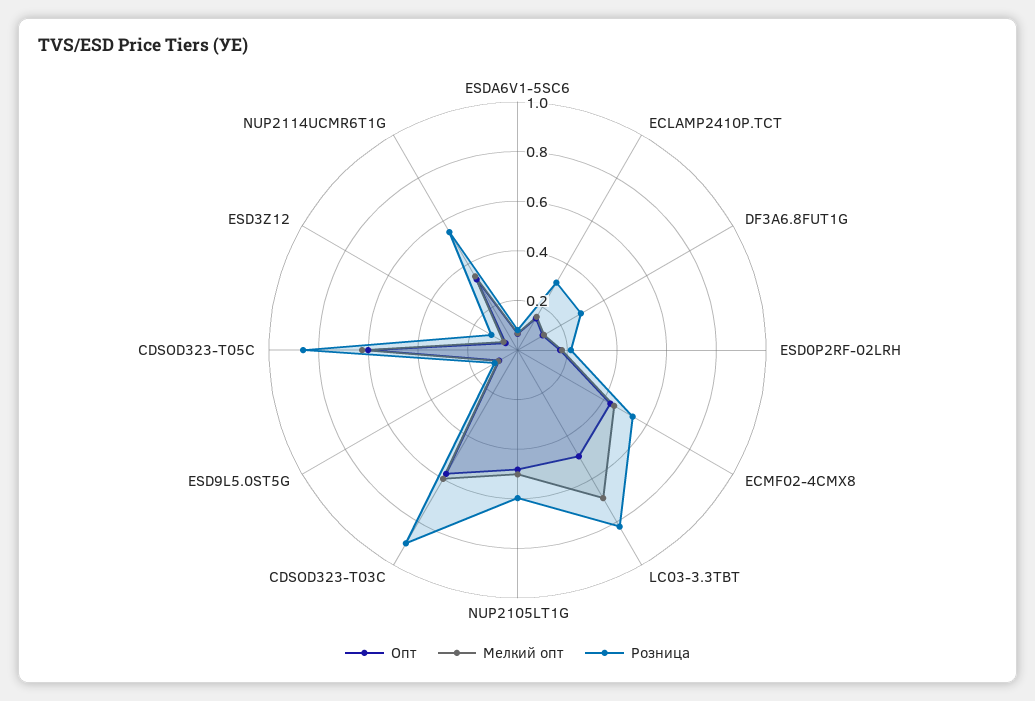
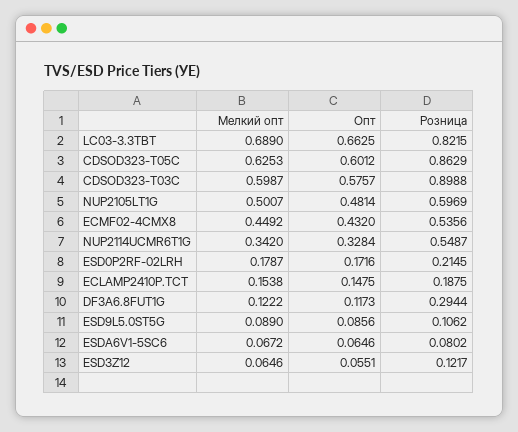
Розница, ECLAMP2410P.TCT: 0.3 -> 0.1875
Опт, LC03-3.3TBT: 0.5 -> 0.6625

